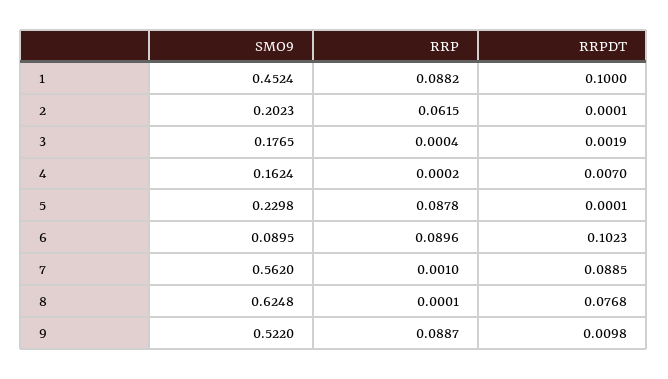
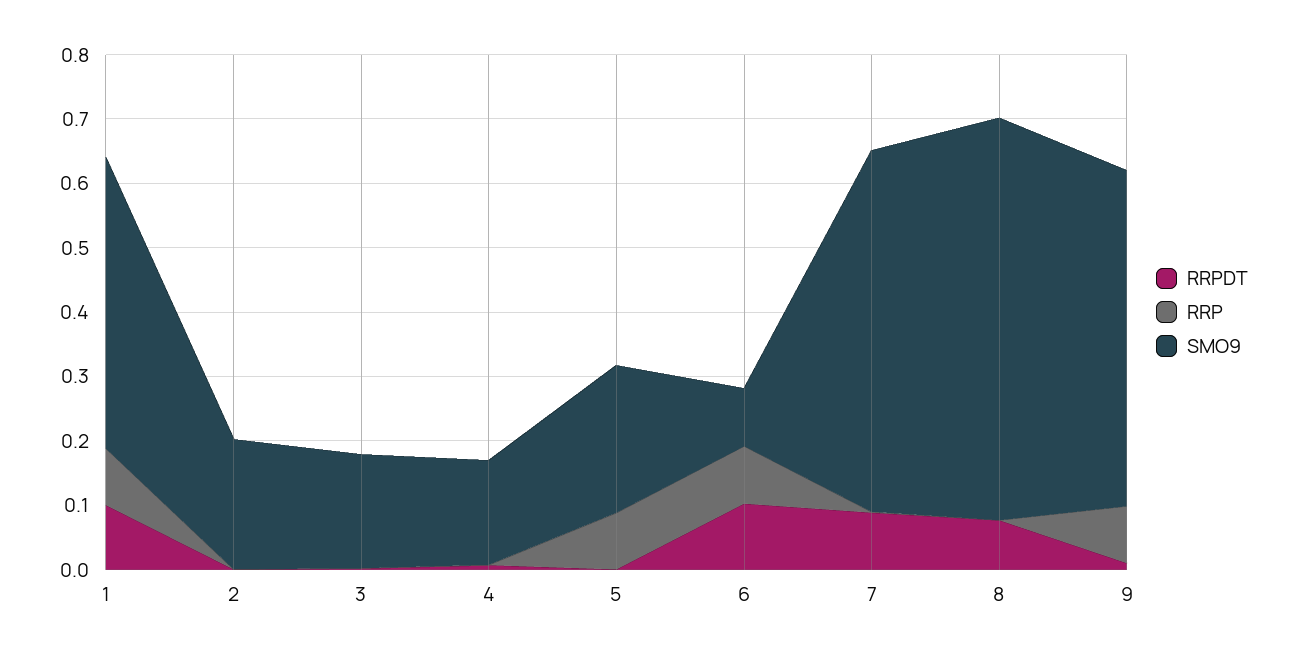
RRP, 2: 0.0615 -> 0

